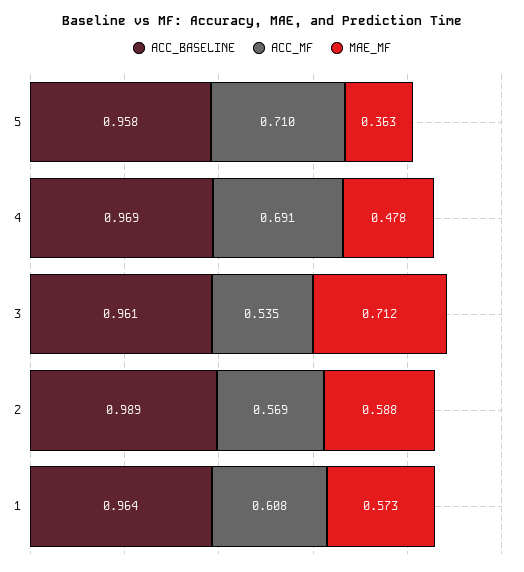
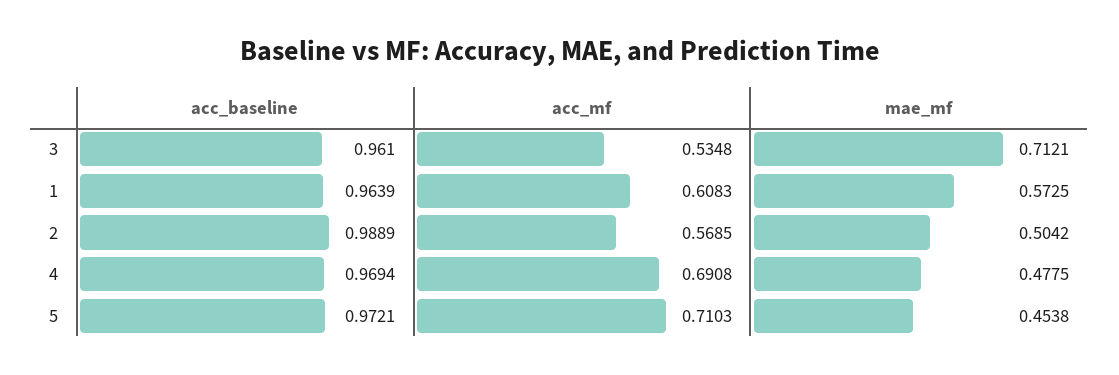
ACC_BASELINE, 5: 0.958 -> 0.9721
MAE_MF, 5: 0.363 -> 0.4538
MAE_MF, 2: 0.588 -> 0.5042

